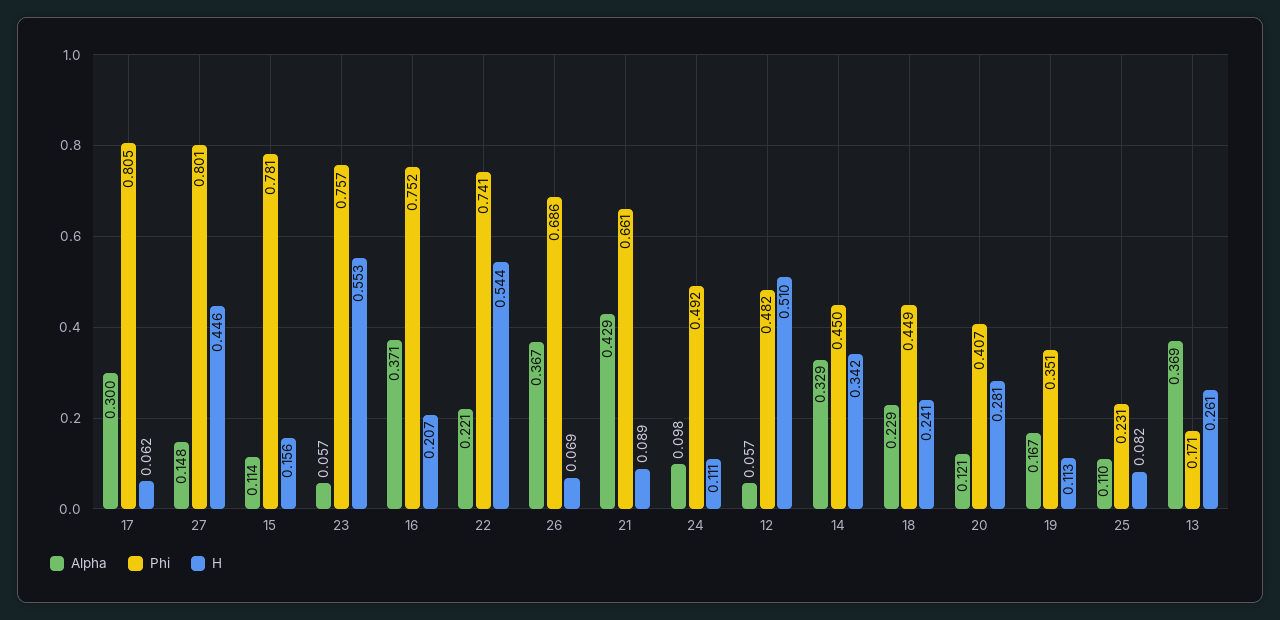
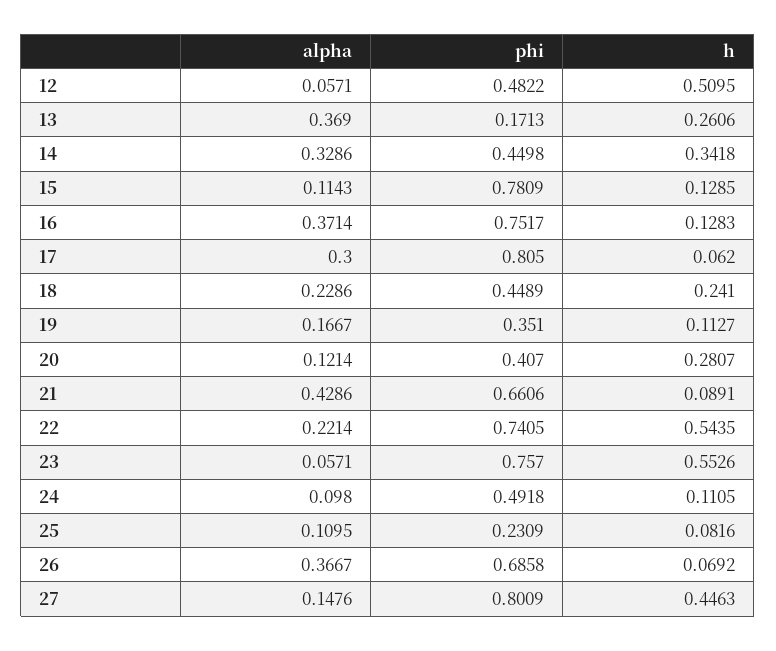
H, 15: 0.156 -> 0.1285
H, 16: 0.207 -> 0.1283

